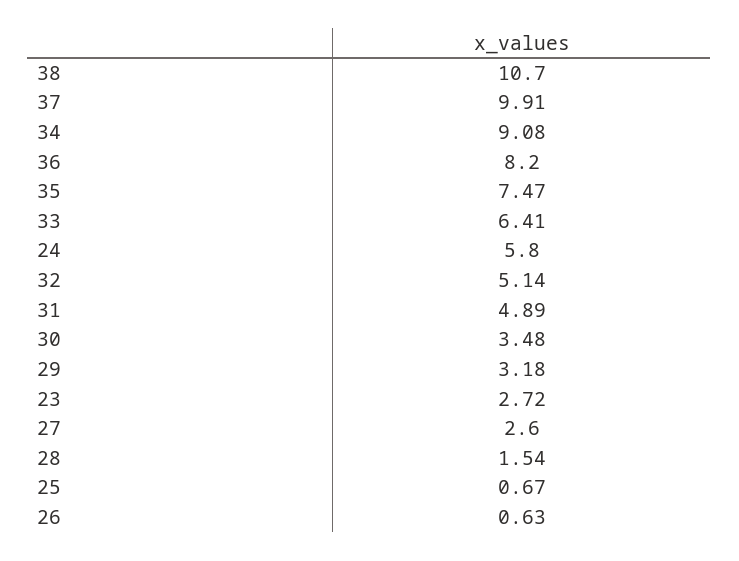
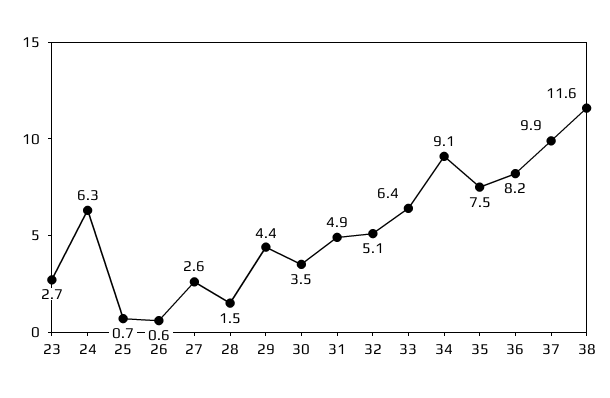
38: 10.7 -> 11.6
24: 5.8 -> 6.3
29: 3.18 -> 4.4

